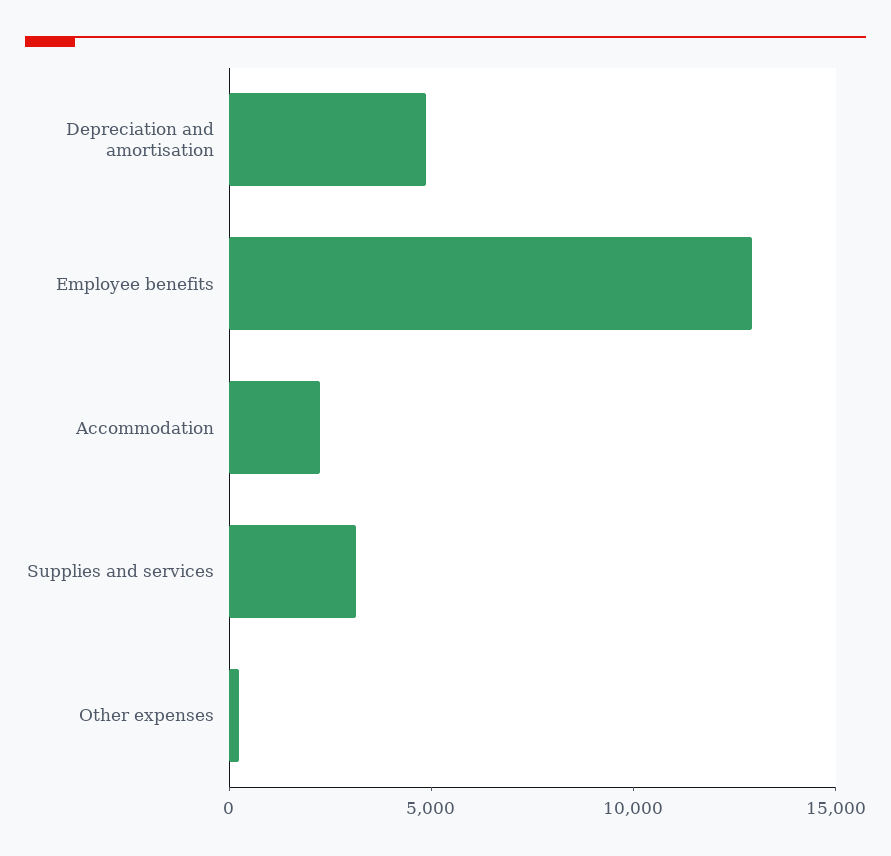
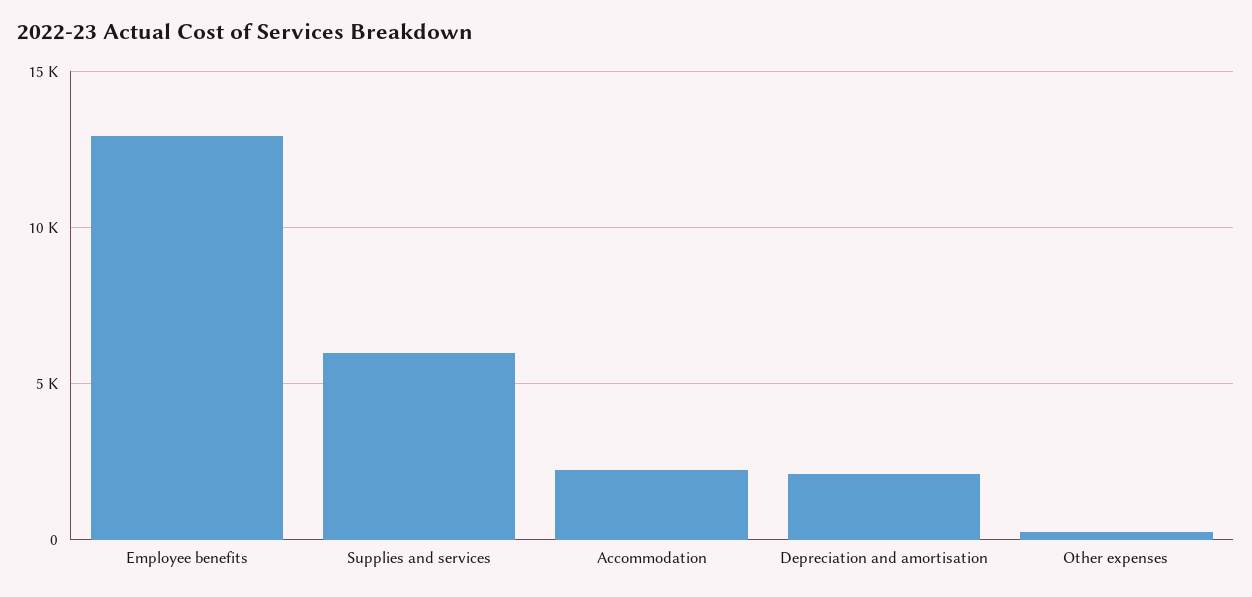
Depreciation and amortisation: 5000 -> 2000
Supplies and services: 3000 -> 6000

